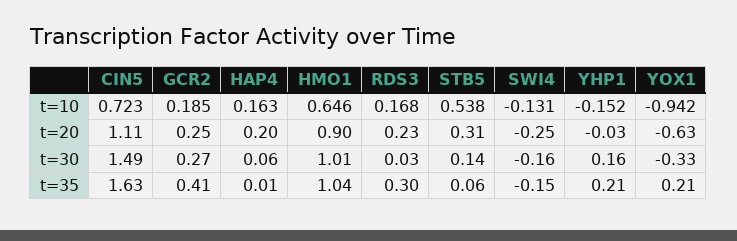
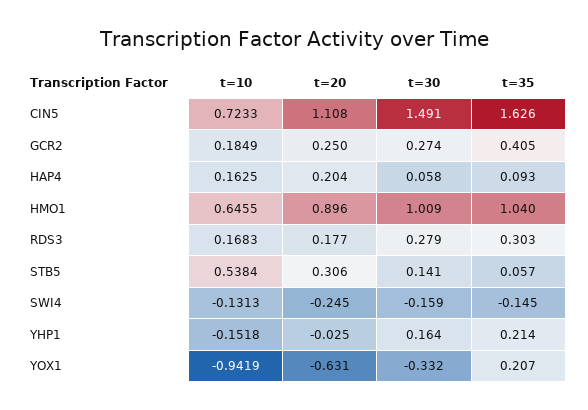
RDS3, t=20: 0.23 -> 0.177
RDS3, t=30: 0.03 -> 0.279
HAP4, t=35: 0.01 -> 0.093

